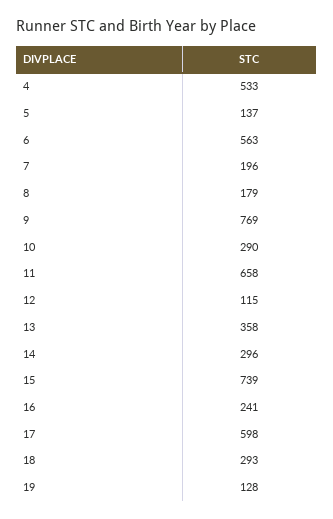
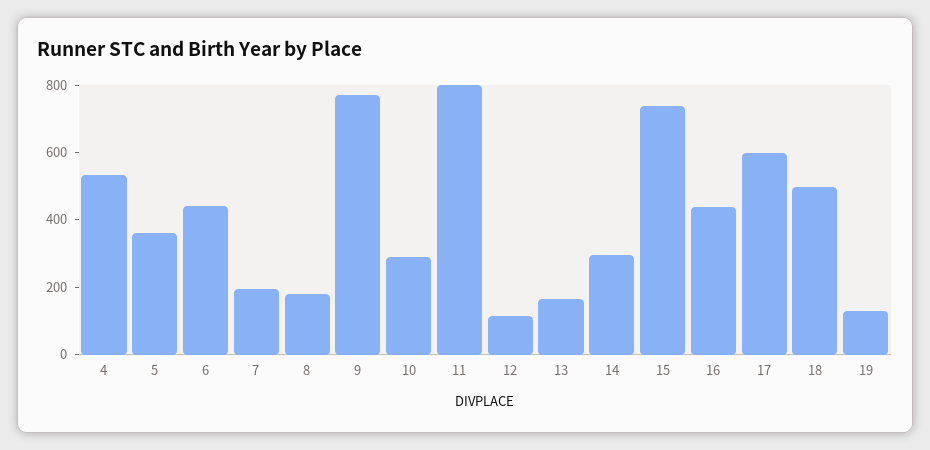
5: 137 -> 350
6: 563 -> 450
11: 658 -> 800
13: 358 -> 150
16: 241 -> 450
18: 293 -> 500

